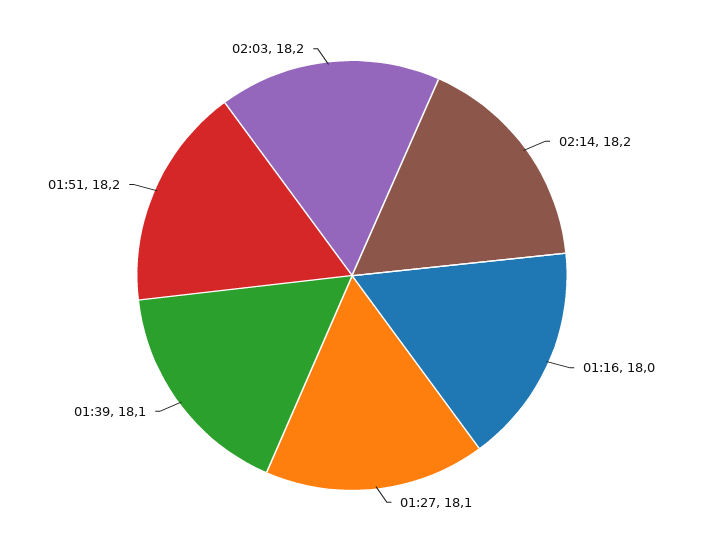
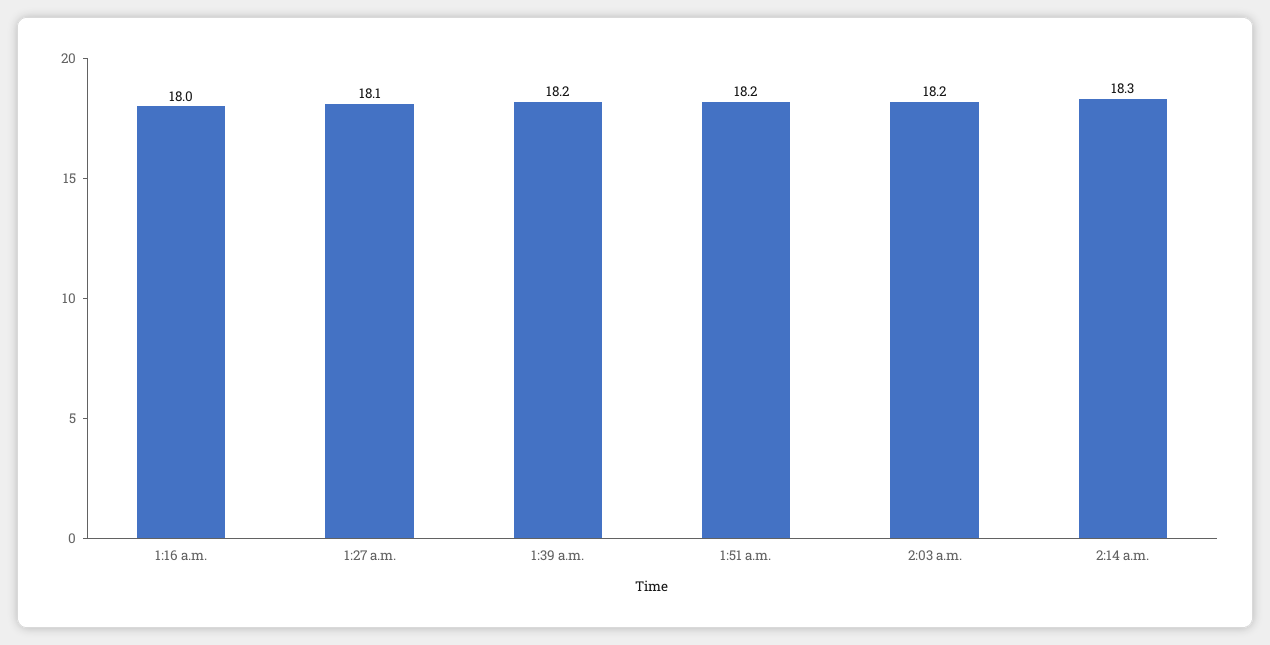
02:14: 18.2 -> 18.3
01:39: 18.1 -> 18.2

